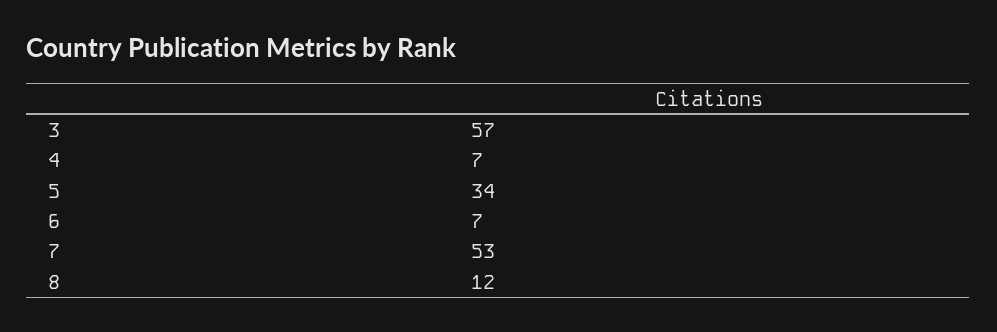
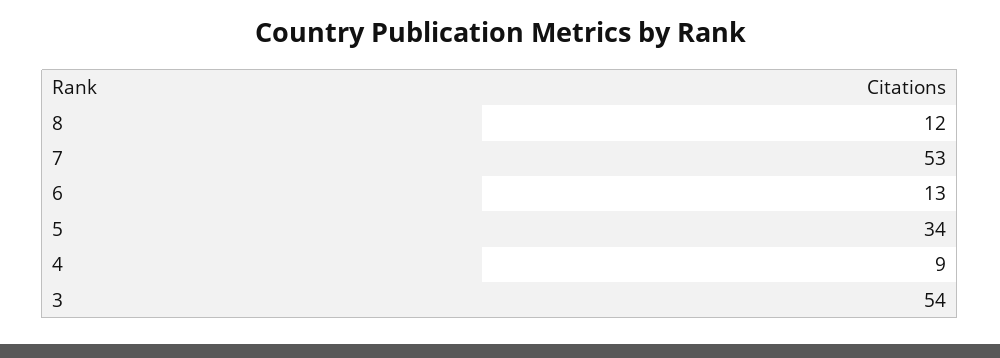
3: 57 -> 54
4: 7 -> 9
6: 7 -> 13

